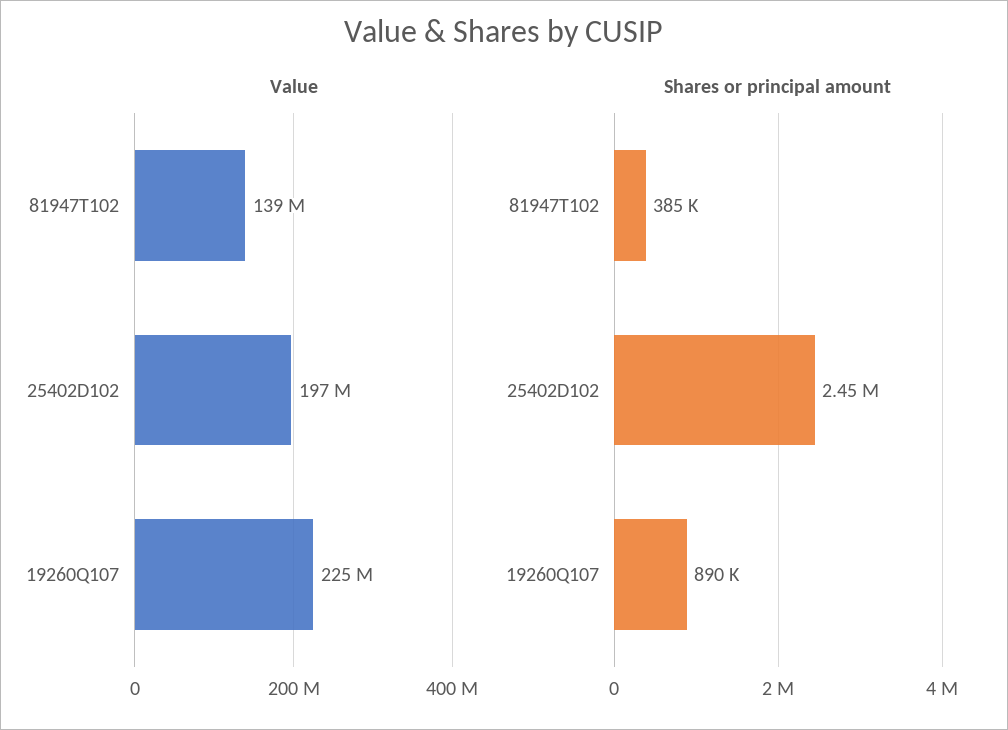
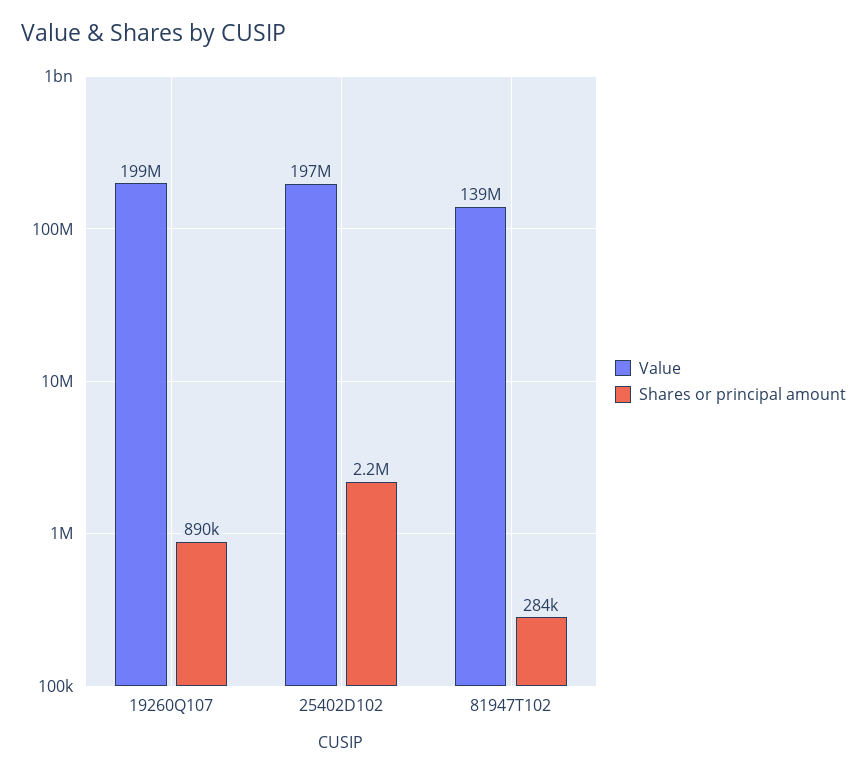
Value, 19260Q107: 225000000 -> 199000000
Shares or principal amount, 81947T102: 385000 -> 284000
Shares or principal amount, 25402D102: 2450000 -> 2200000

